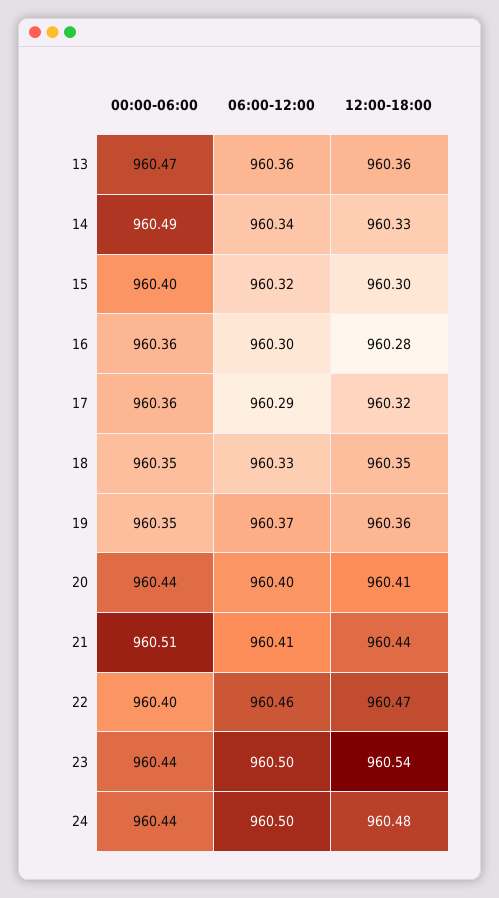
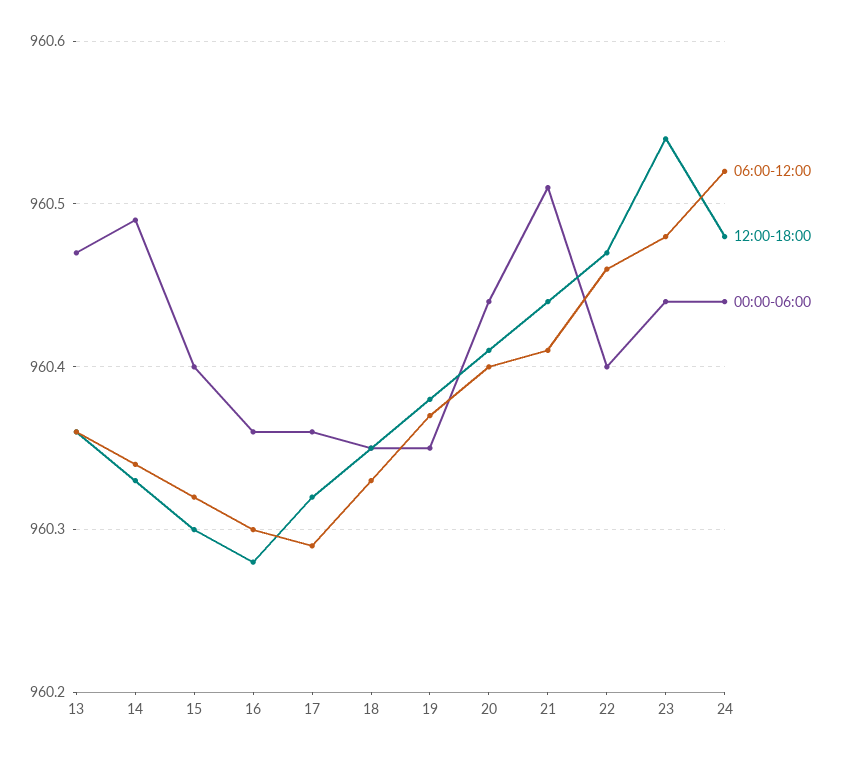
12:00-18:00, 19: 960.36 -> 960.38
06:00-12:00, 23: 960.5 -> 960.48
06:00-12:00, 24: 960.5 -> 960.52

